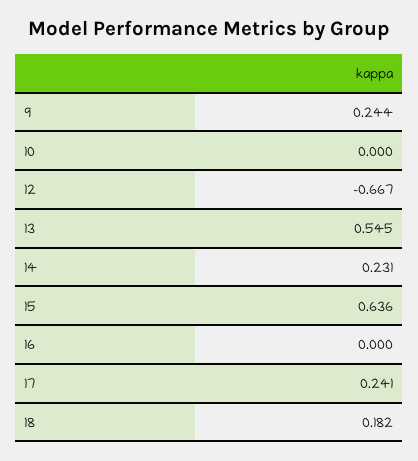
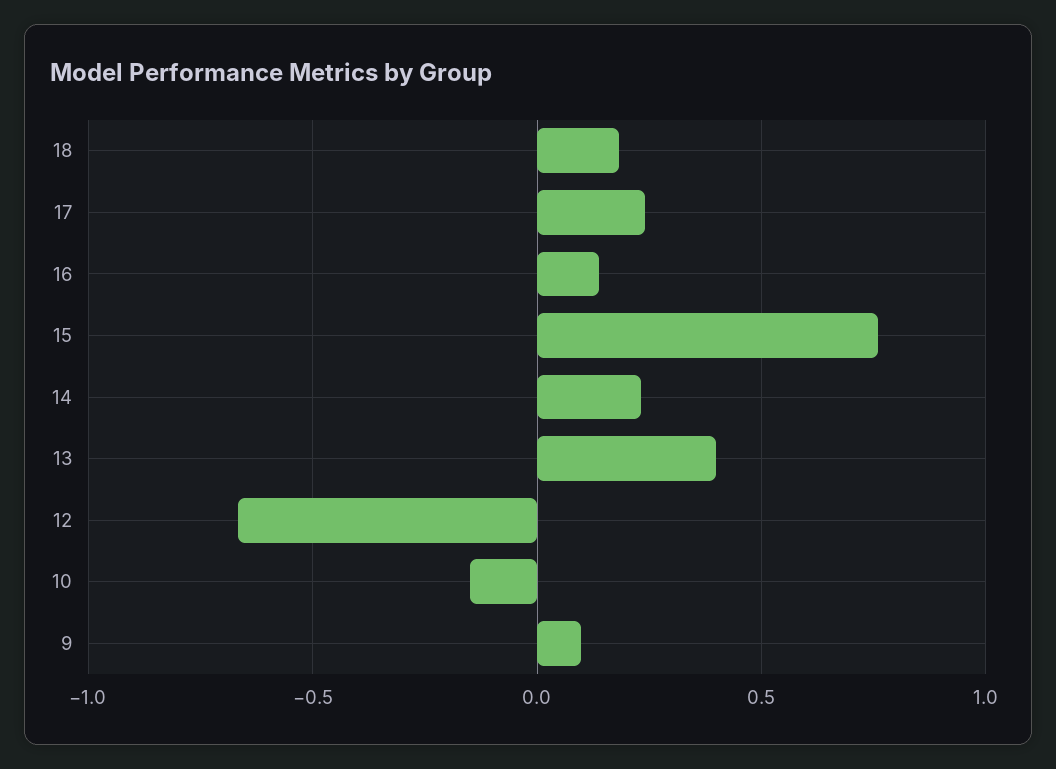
9: 0.244 -> 0.1
10: 0 -> -0.15
13: 0.545 -> 0.4
15: 0.636 -> 0.75
16: 0 -> 0.15

